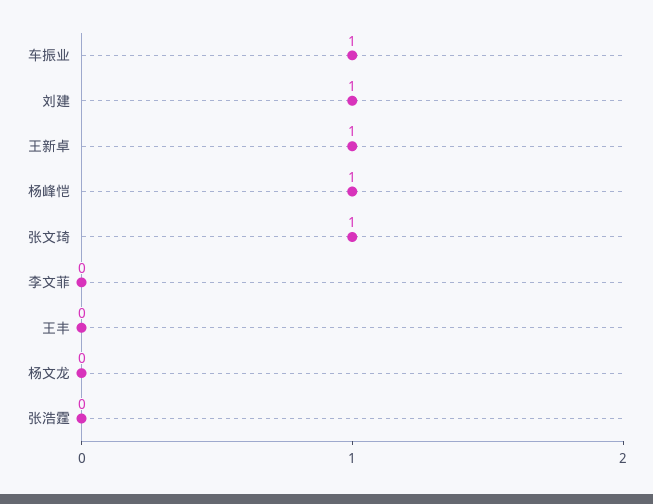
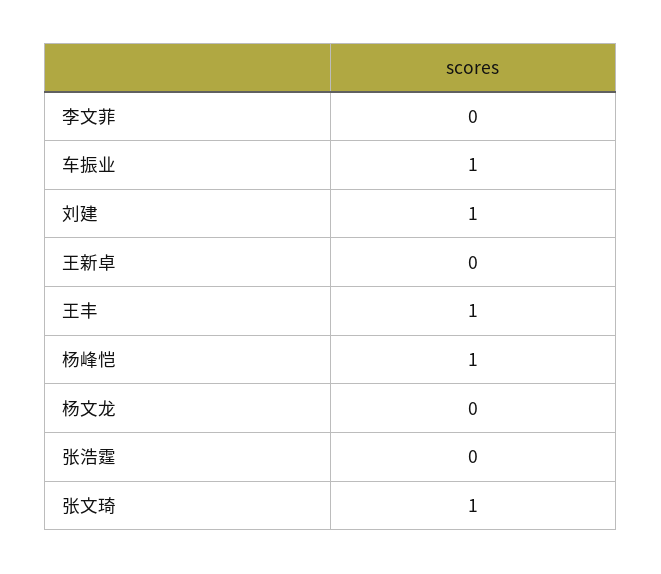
王新卓: 1 -> 0
王丰: 0 -> 1

